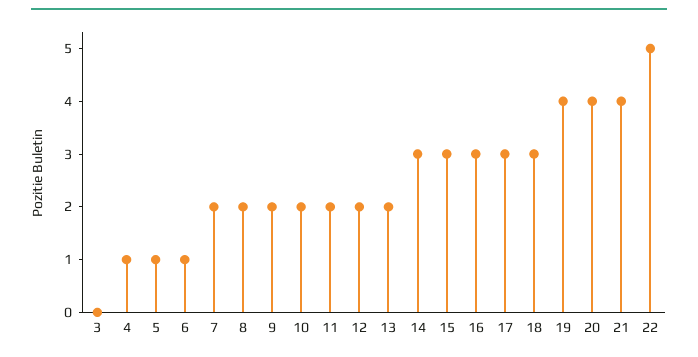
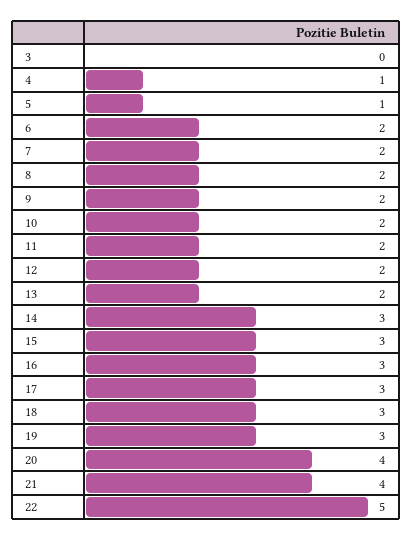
6: 1 -> 2
19: 4 -> 3

